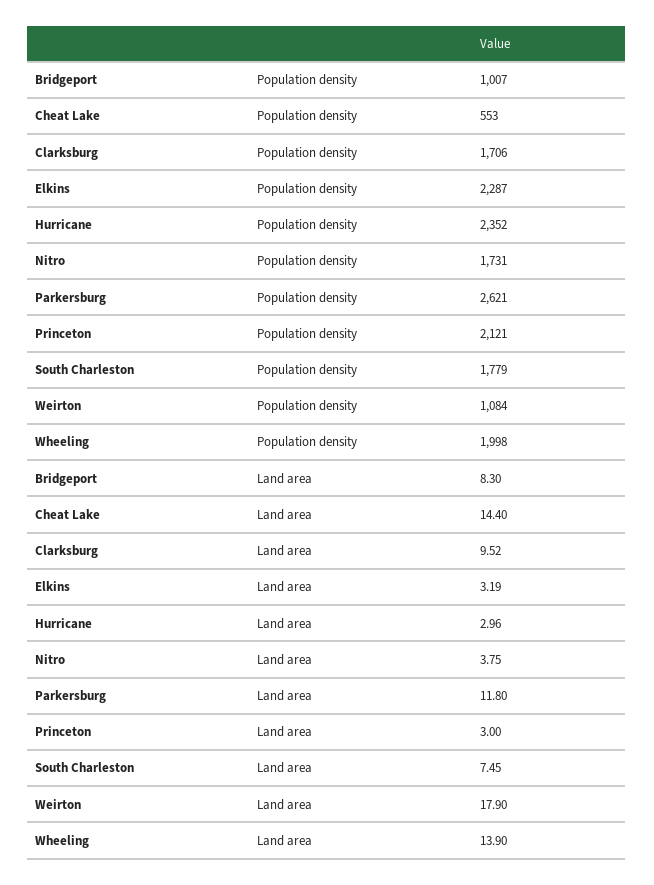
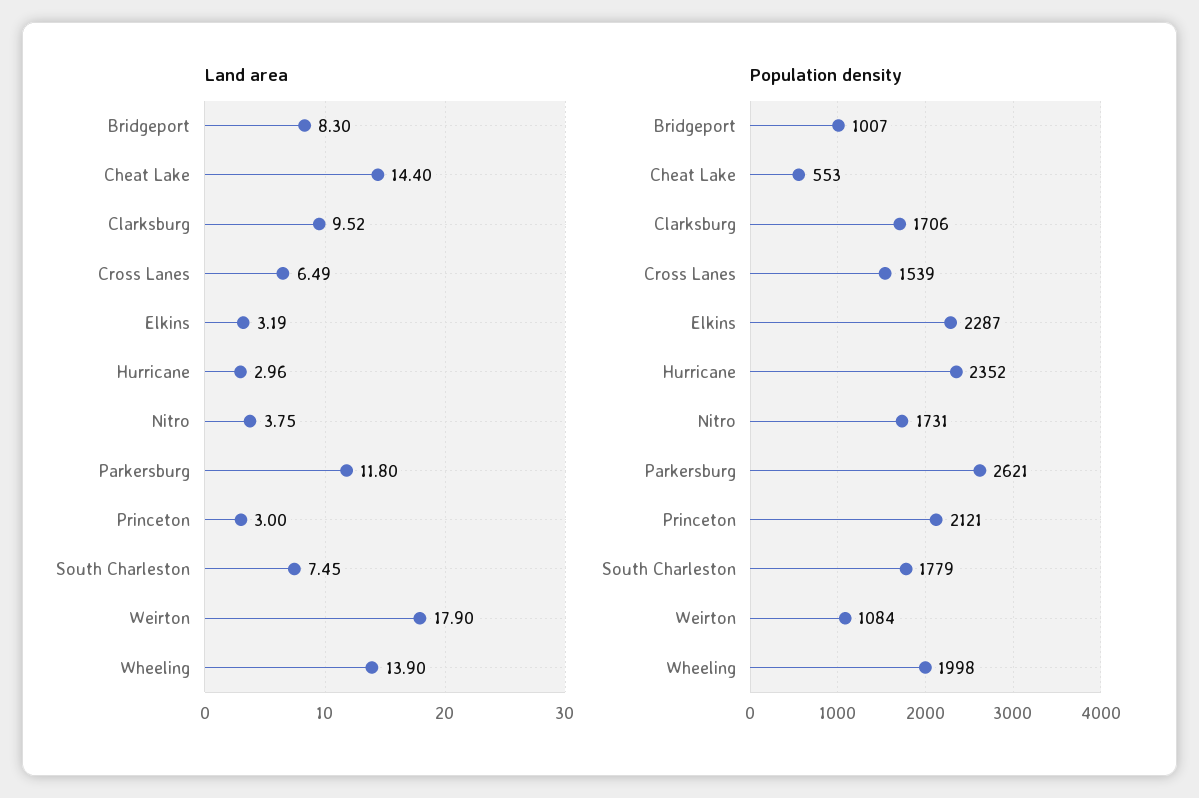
Land area, Cross Lanes: none -> 6.49
Population density, Cross Lanes: none -> 1539

